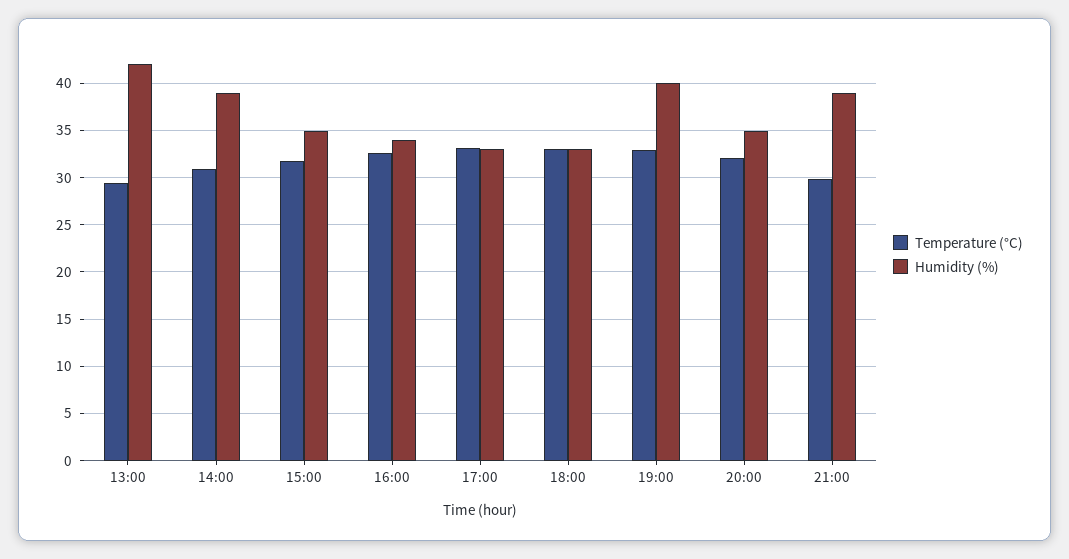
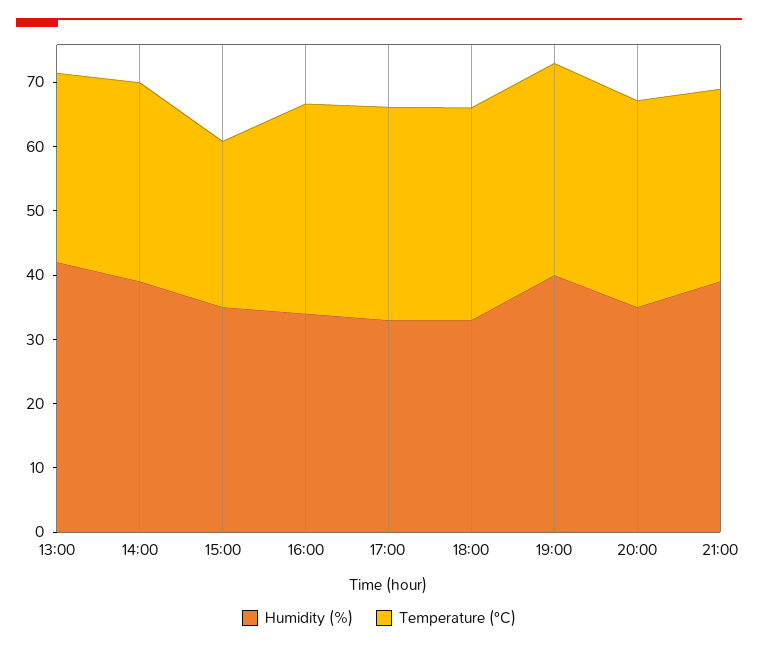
Temperature (°C), 15:00: 32 -> 26

